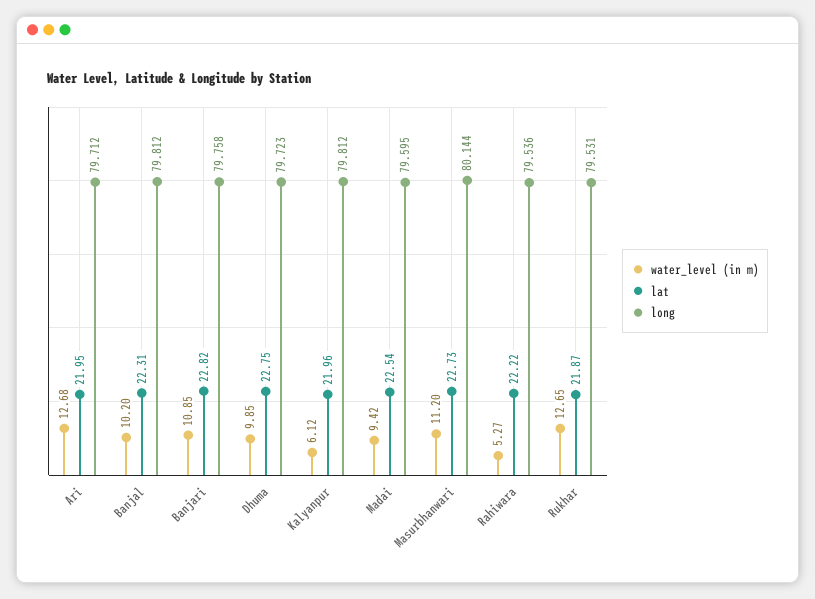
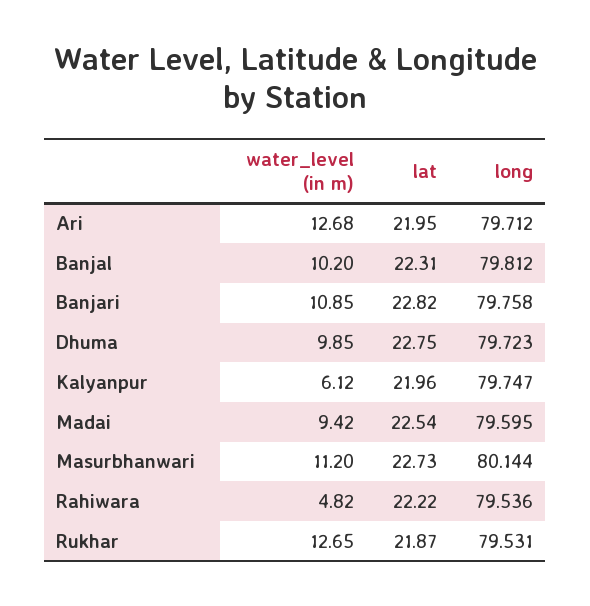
long, Kalyanpur: 79.812 -> 79.747
water_level (in m), Rahiwara: 5.27 -> 4.82

